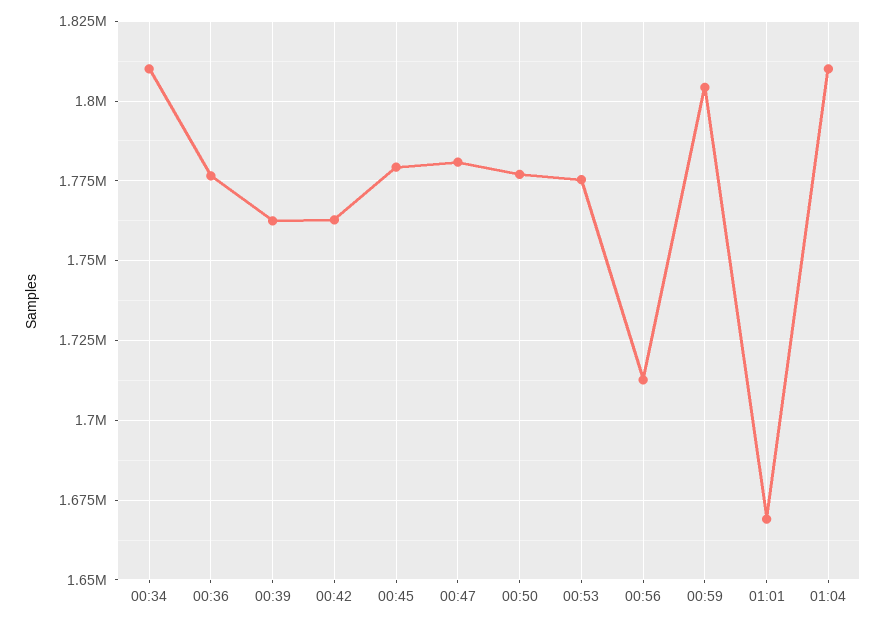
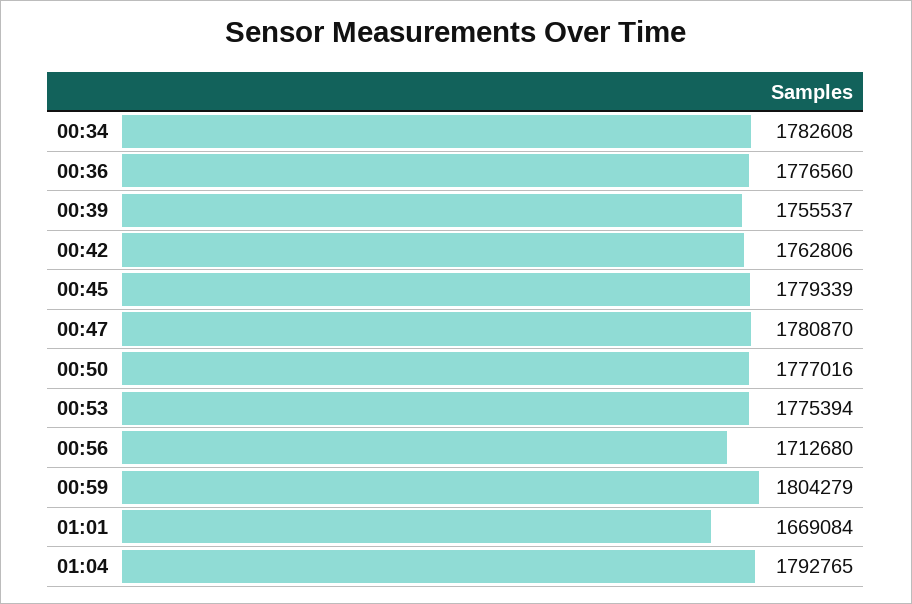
00:34: 1810000 -> 1782608
00:39: 1762500 -> 1755537
01:04: 1810000 -> 1792765

